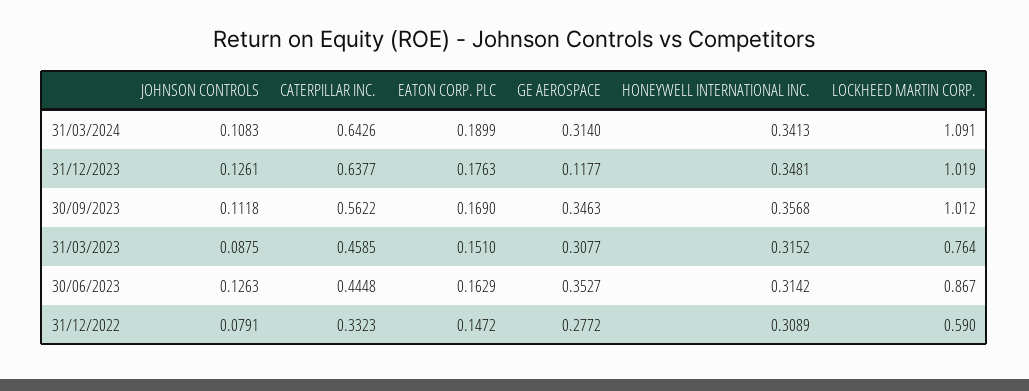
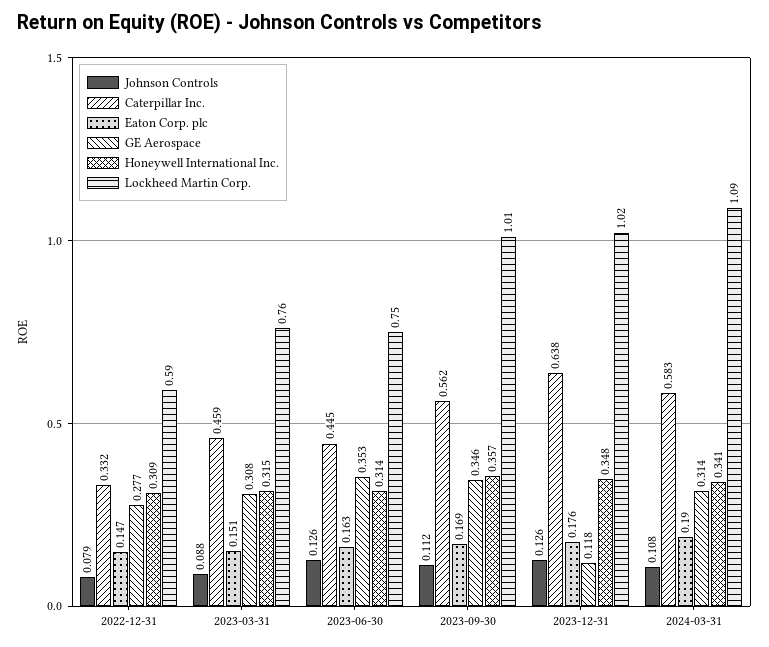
CATERPILLAR INC., 31/03/2024: 0.6426 -> 0.583
LOCKHEED MARTIN CORP., 30/06/2023: 0.867 -> 0.75

